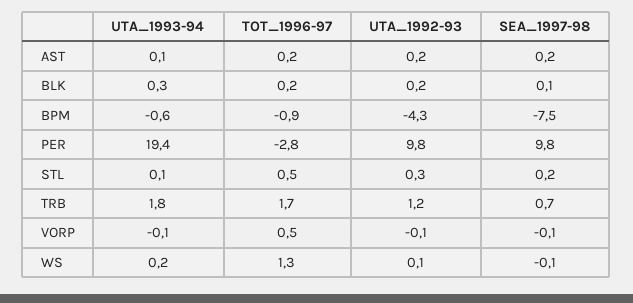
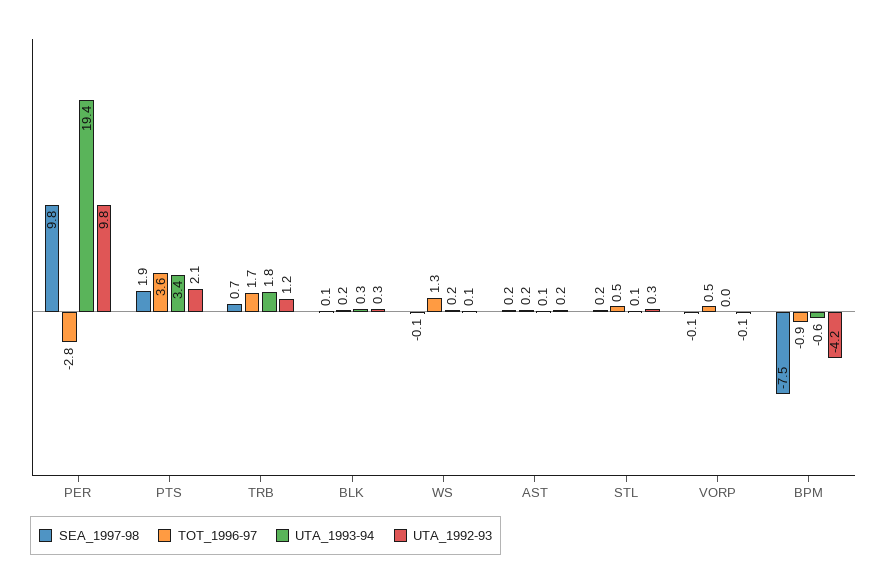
UTA_1992-93, BLK: 0.2 -> 0.3
UTA_1992-93, BPM: -4.3 -> -4.2
UTA_1993-94, VORP: -0.1 -> 0
SEA_1997-98, PTS: none -> 1.9
TOT_1996-97, PTS: none -> 3.6
UTA_1993-94, PTS: none -> 3.4
UTA_1992-93, PTS: none -> 2.1

